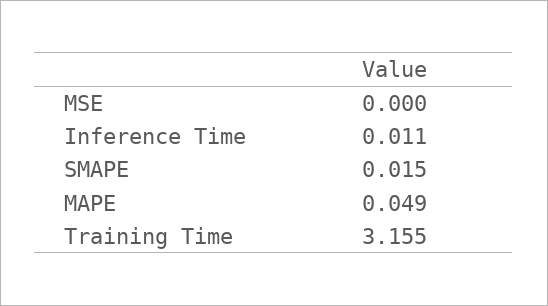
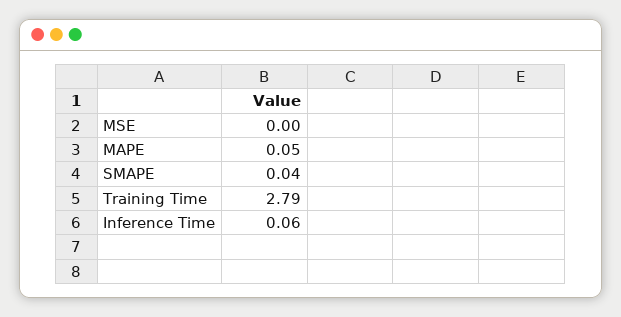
Inference Time: 0.011 -> 0.06
SMAPE: 0.015 -> 0.04
Training Time: 3.155 -> 2.79

